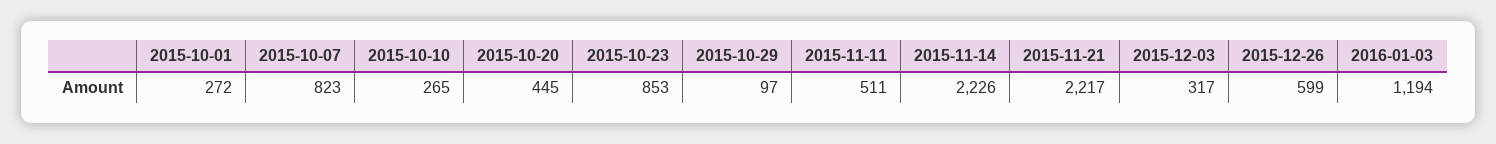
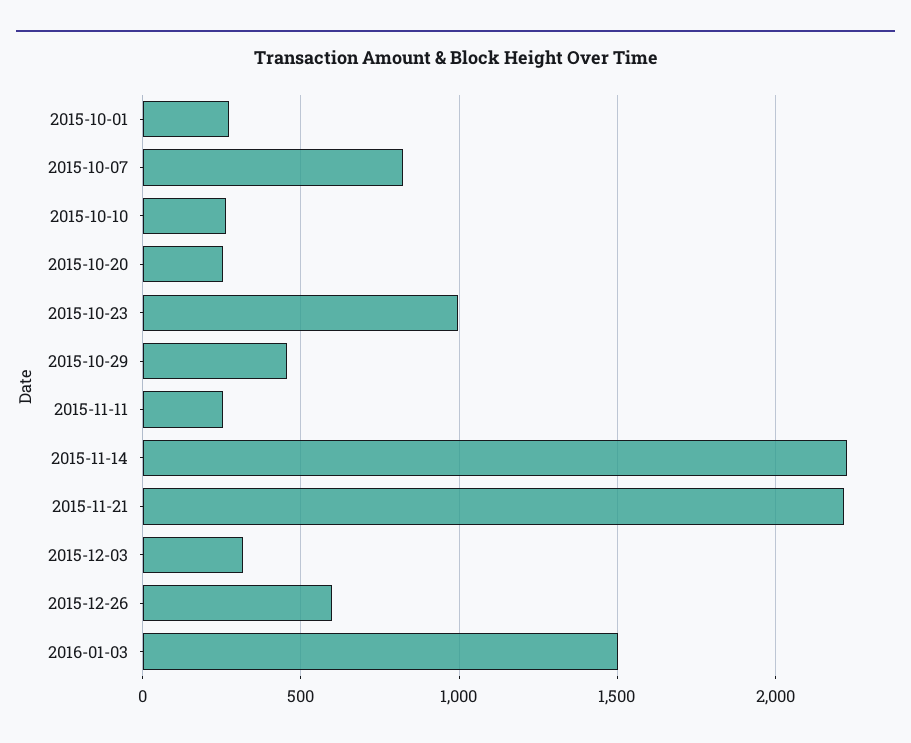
2015-10-20: 445 -> 250
2015-10-23: 853 -> 1000
2015-10-29: 97 -> 450
2015-11-11: 511 -> 250
2016-01-03: 1194 -> 1500

